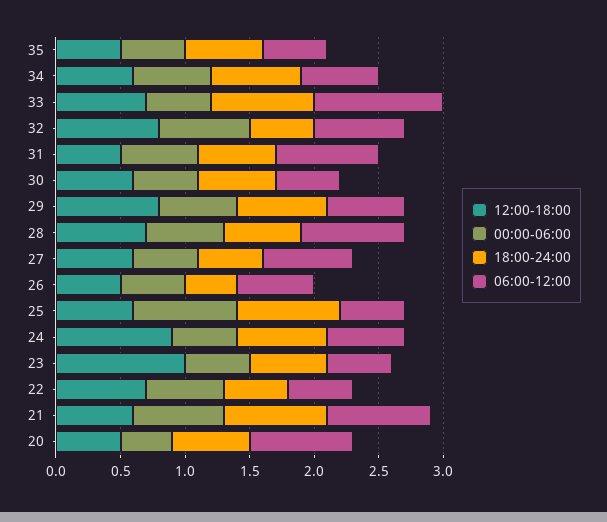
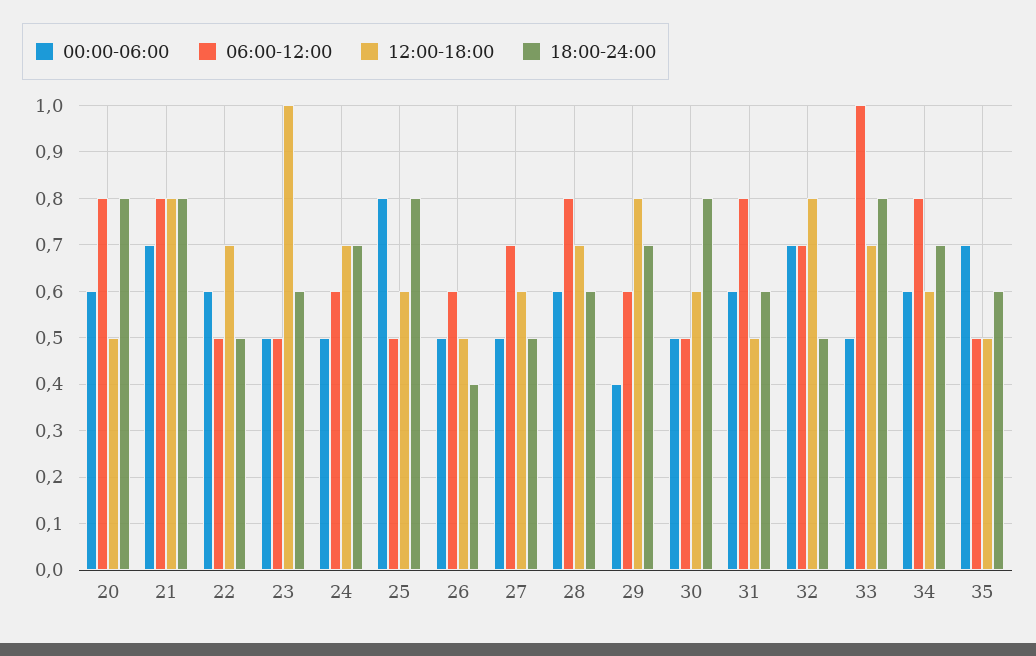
00:00-06:00, 35: 0.5 -> 0.7
06:00-12:00, 34: 0.6 -> 0.8
18:00-24:00, 30: 0.6 -> 0.8
00:00-06:00, 29: 0.6 -> 0.4
12:00-18:00, 24: 0.9 -> 0.7
12:00-18:00, 21: 0.6 -> 0.8
00:00-06:00, 20: 0.4 -> 0.6
18:00-24:00, 20: 0.6 -> 0.8

